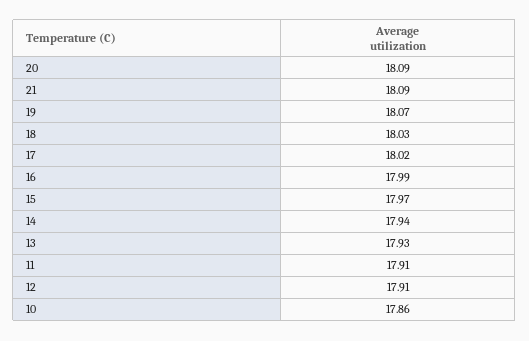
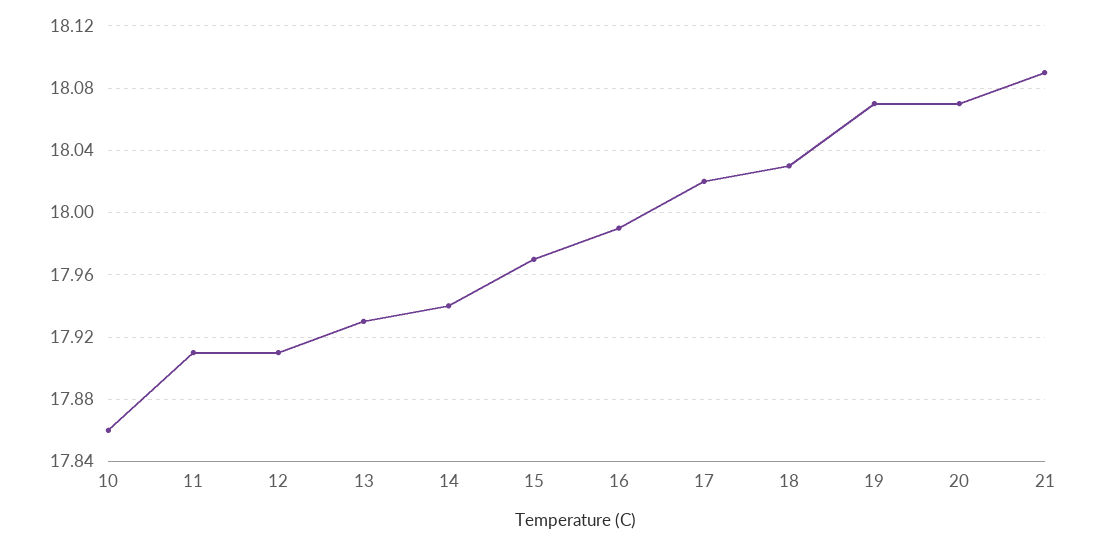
20: 18.09 -> 18.07

